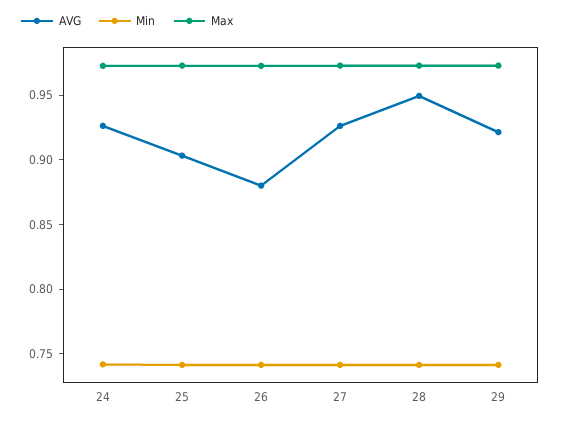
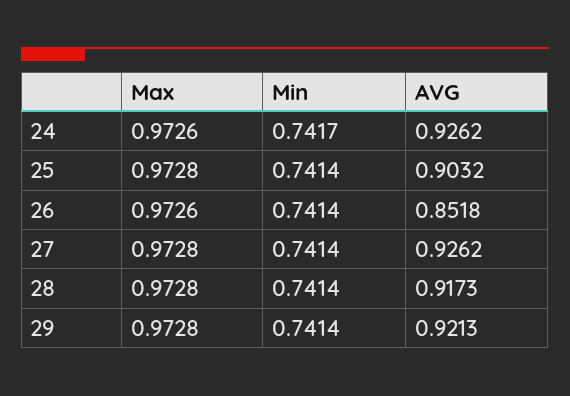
AVG, 26: 0.88 -> 0.8518
AVG, 28: 0.95 -> 0.9173

